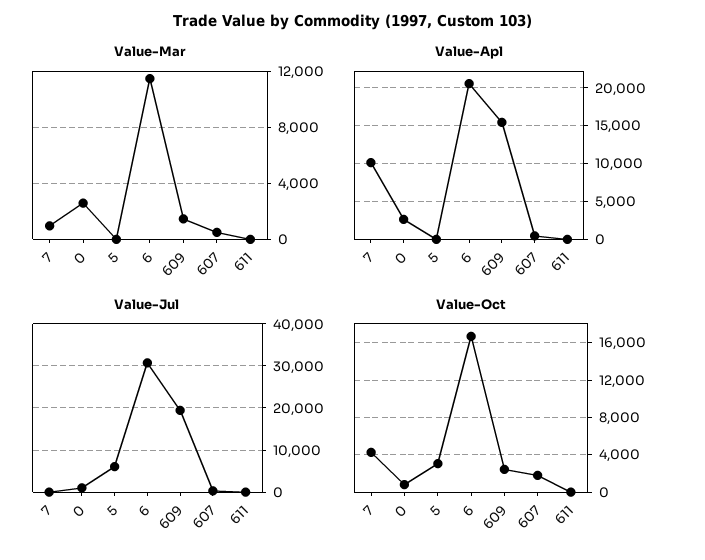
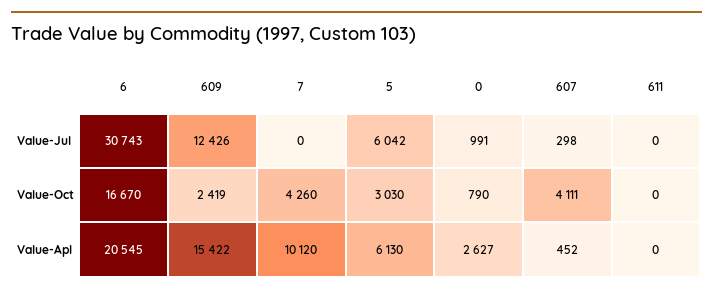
Value-Mar, 7: 1000 -> none
Value-Mar, 0: 2500 -> none
Value-Mar, 5: 0 -> none
Value-Mar, 6: 11500 -> none
Value-Mar, 609: 1500 -> none
Value-Mar, 607: 500 -> none
Value-Mar, 611: 0 -> none
Value-Apl, 5: 0 -> 6130
Value-Jul, 609: 20000 -> 12426
Value-Oct, 607: 2000 -> 4111

